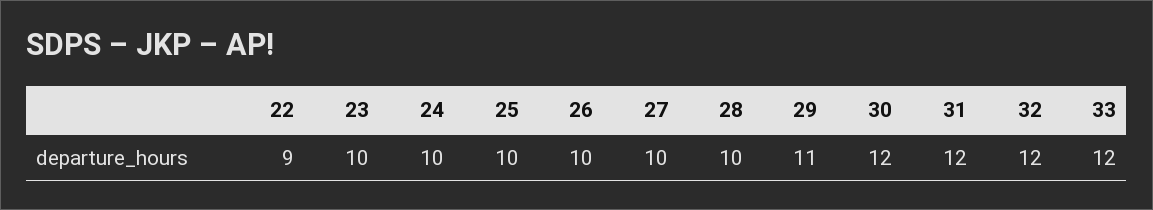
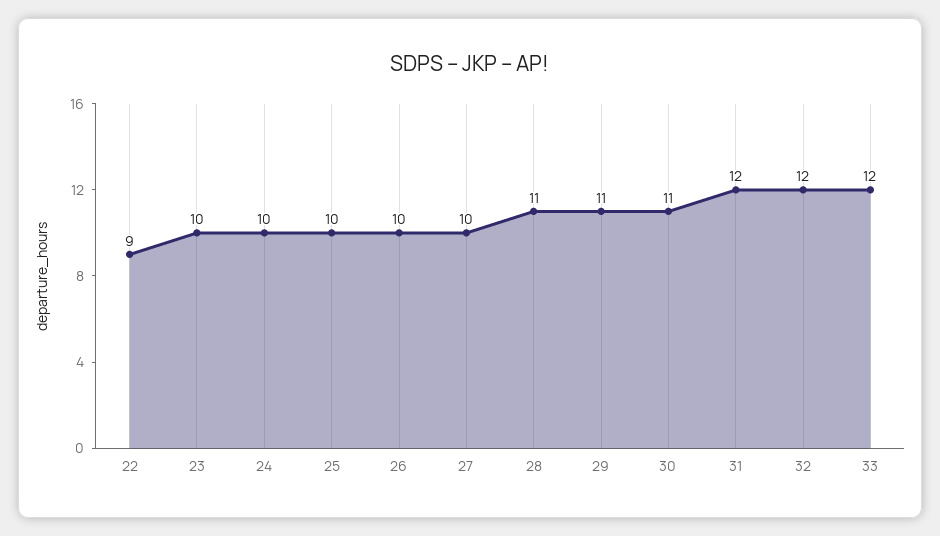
28: 10 -> 11
30: 12 -> 11

